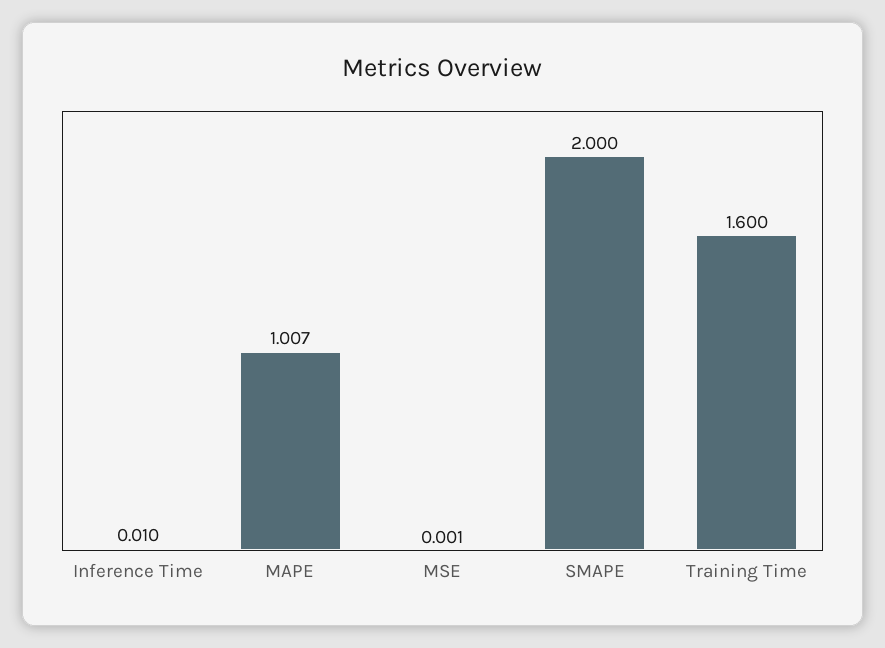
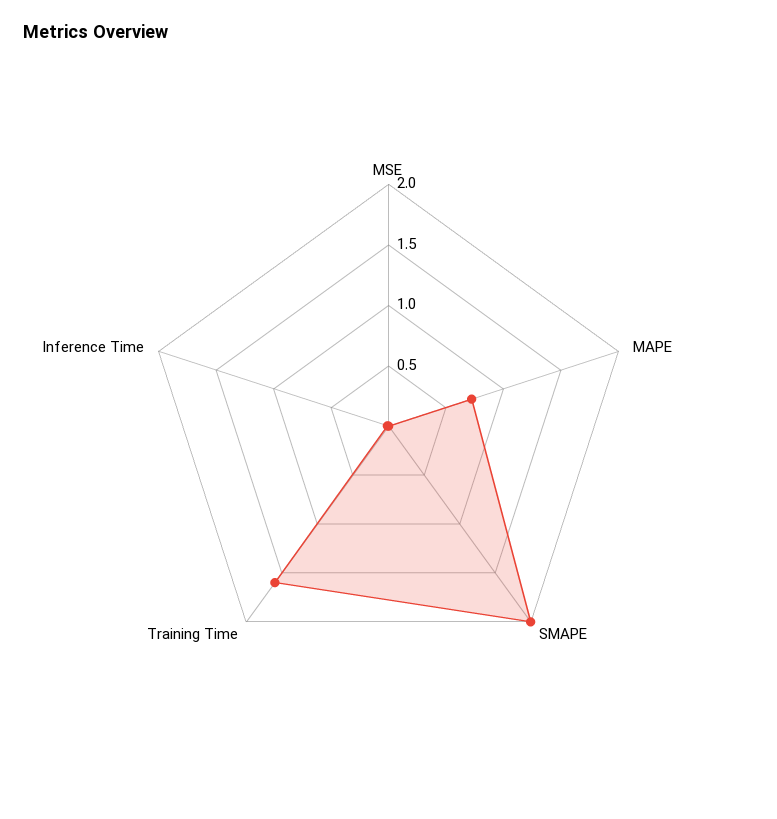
MAPE: 1.007 -> 0.7

